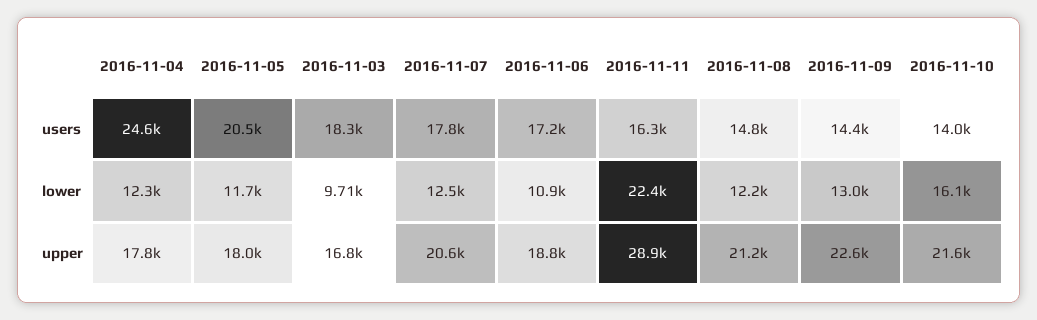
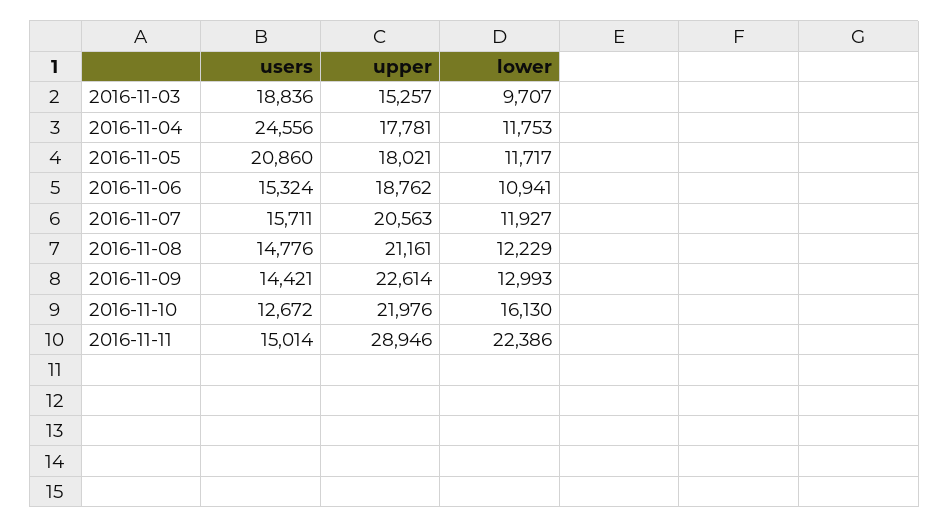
2016-11-05, users: 20500 -> 20860
2016-11-03, users: 18300 -> 18836
2016-11-07, users: 17800 -> 15711
2016-11-06, users: 17200 -> 15324
2016-11-11, users: 16300 -> 15014
2016-11-10, users: 14000 -> 12672
2016-11-04, lower: 12300 -> 11753
2016-11-07, lower: 12500 -> 11927
2016-11-03, upper: 16800 -> 15257
2016-11-10, upper: 21600 -> 21976

